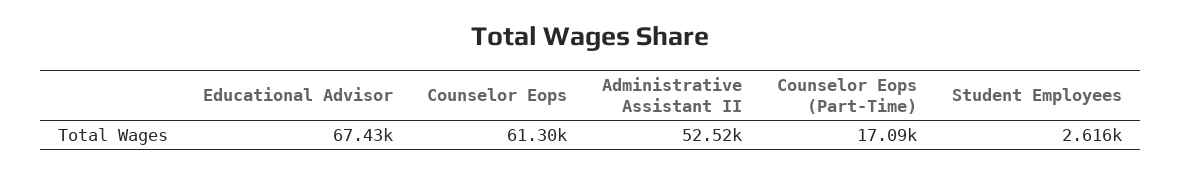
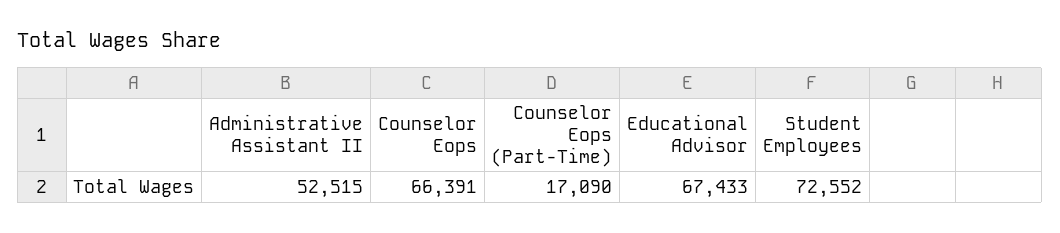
Counselor Eops: 61300 -> 66391
Student Employees: 2616 -> 72552

